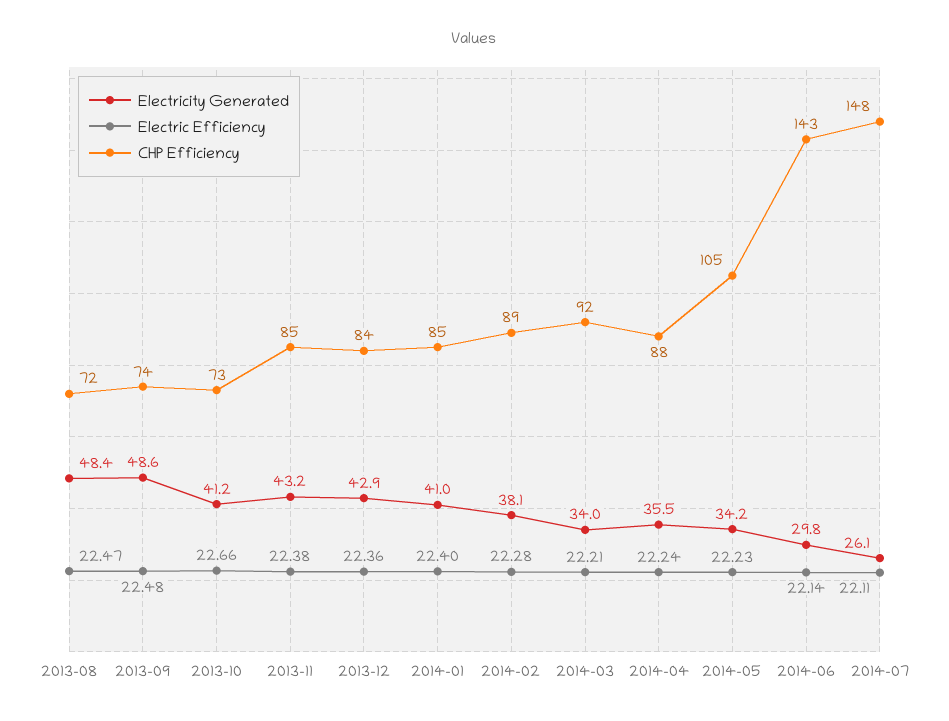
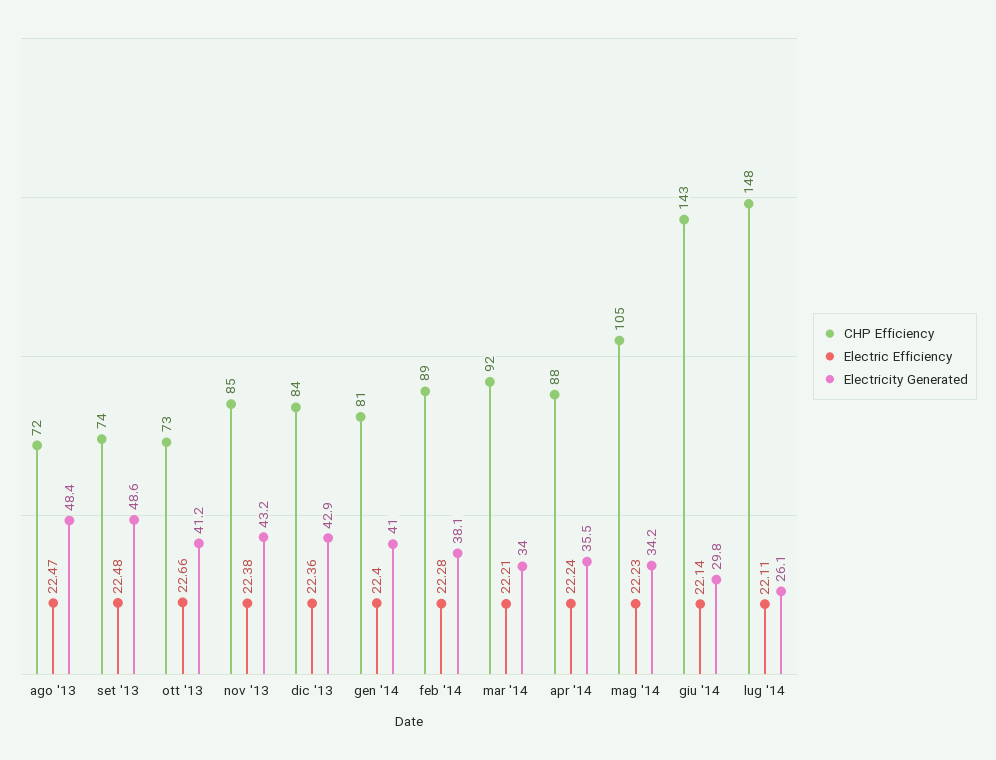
CHP Efficiency, 2014-01: 85 -> 81

